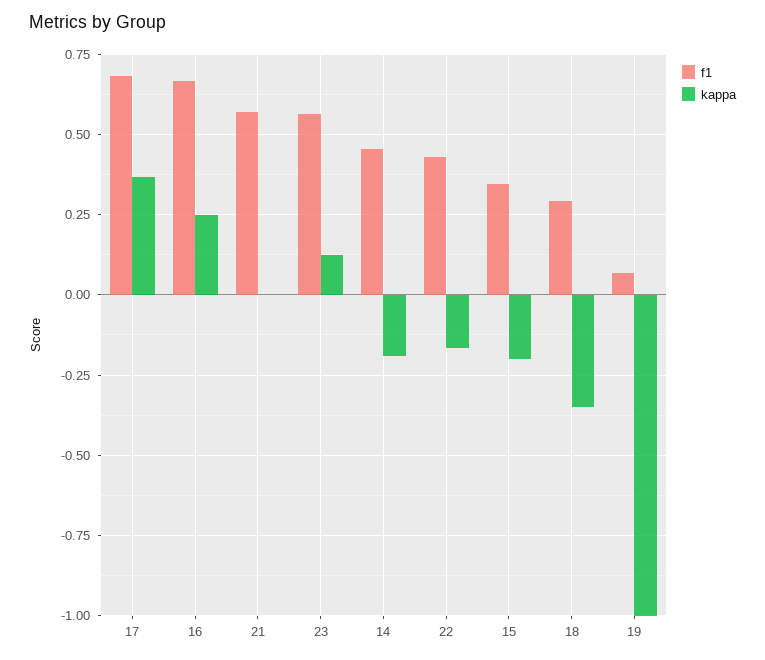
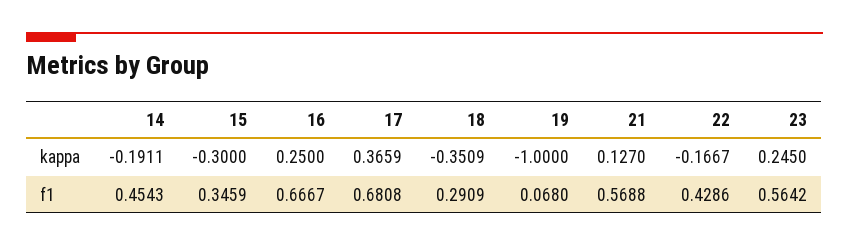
kappa, 21: 0 -> 0.127
kappa, 23: 0.125 -> 0.245
kappa, 15: -0.2 -> -0.3

